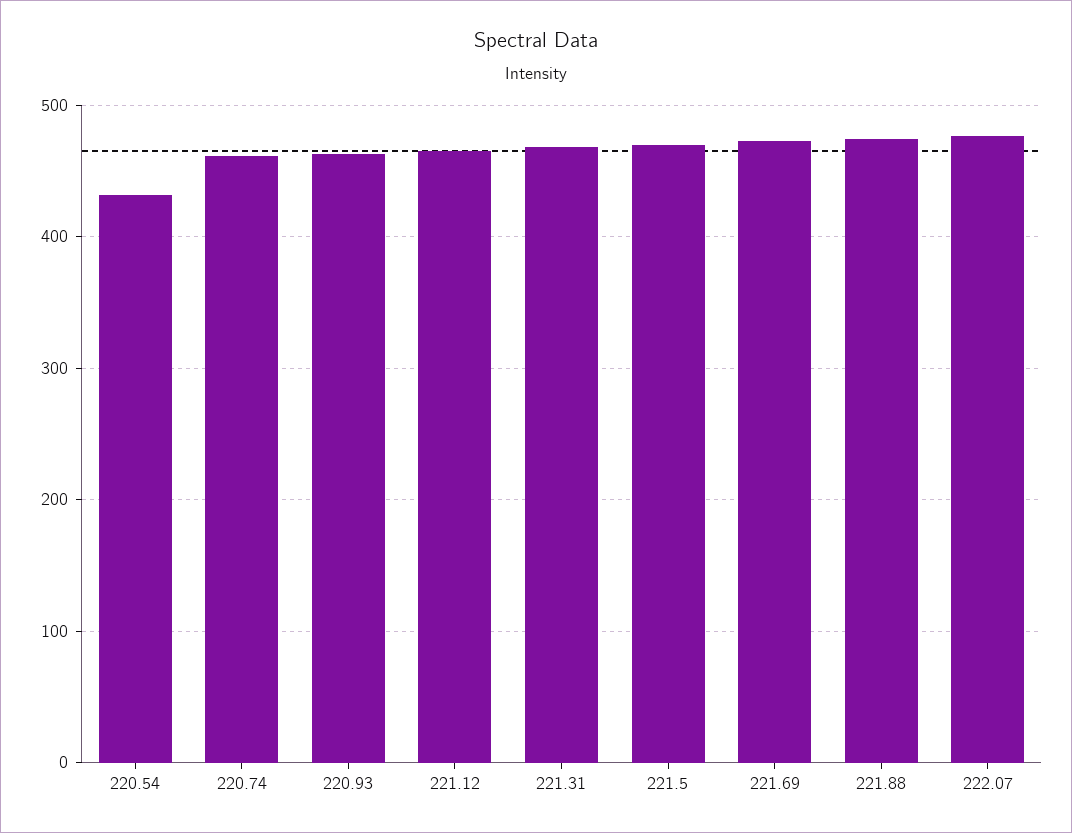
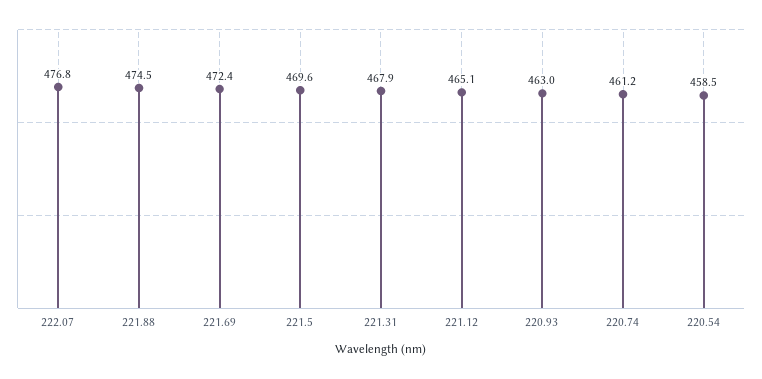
220.54: 430 -> 458.5

